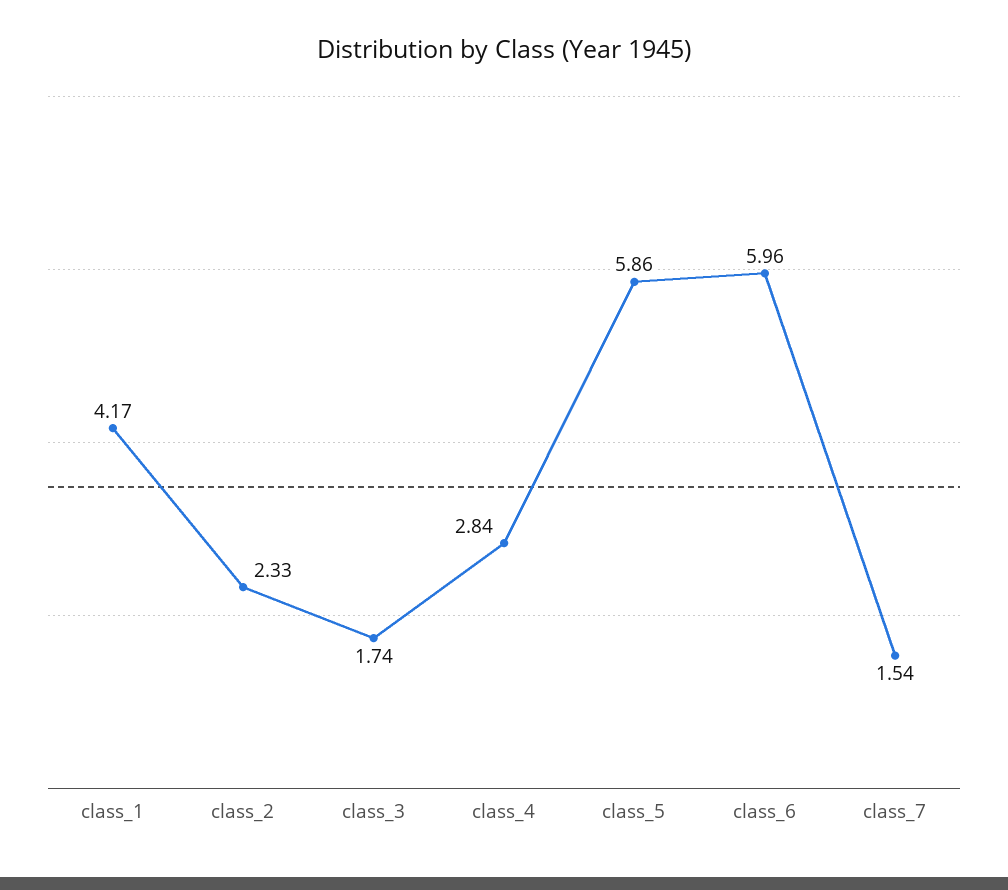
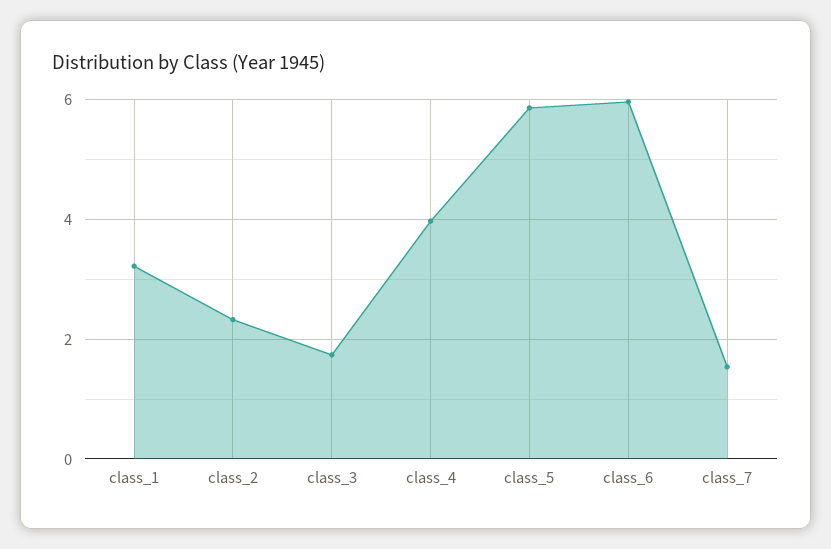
class_1: 4.17 -> 3.2
class_4: 2.84 -> 4

